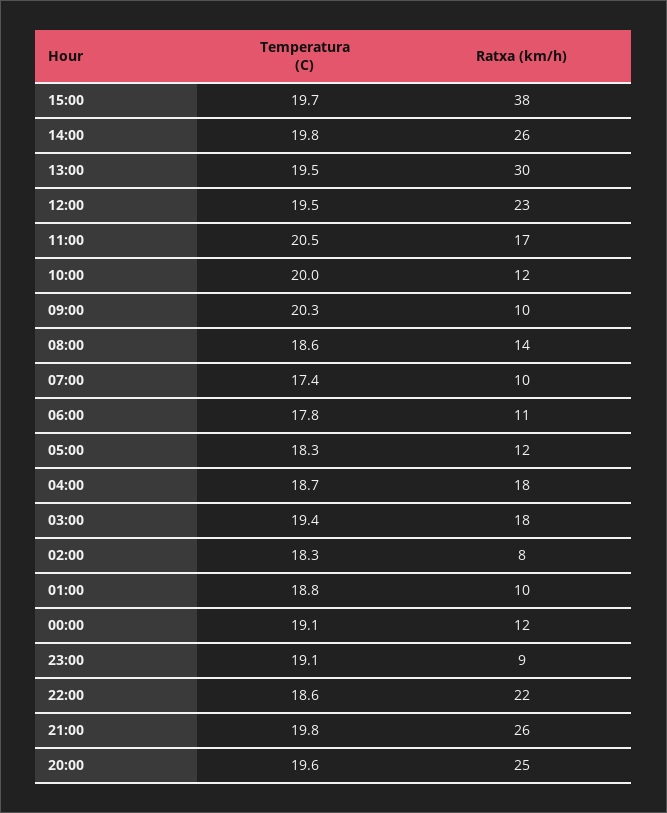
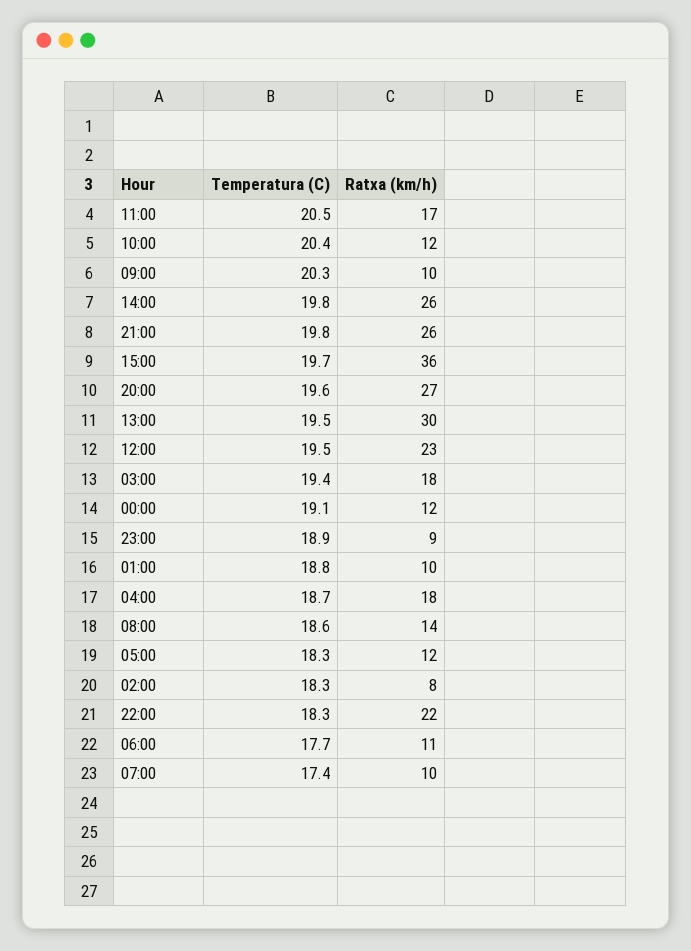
Ratxa (km/h), 15:00: 38 -> 36
Temperatura (C), 10:00: 20 -> 20.4
Temperatura (C), 06:00: 17.8 -> 17.7
Temperatura (C), 23:00: 19.1 -> 18.9
Temperatura (C), 22:00: 18.6 -> 18.3
Ratxa (km/h), 20:00: 25 -> 27

